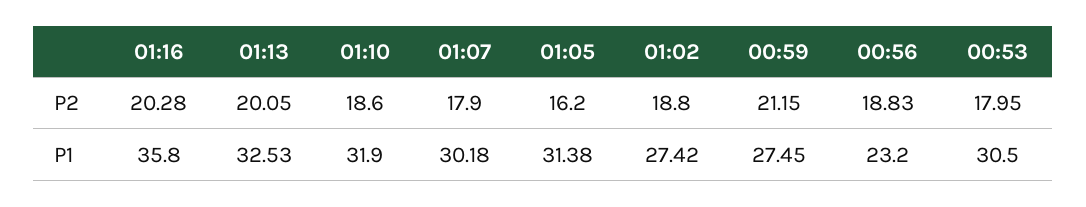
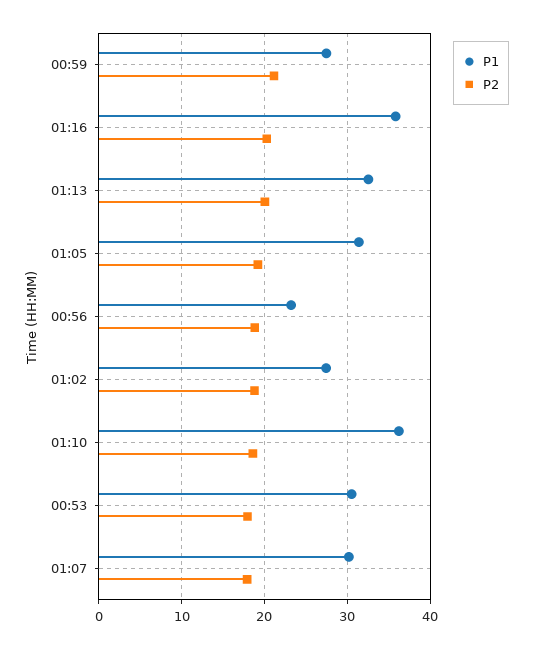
P2, 01:05: 16.2 -> 19
P1, 01:10: 31.9 -> 36

